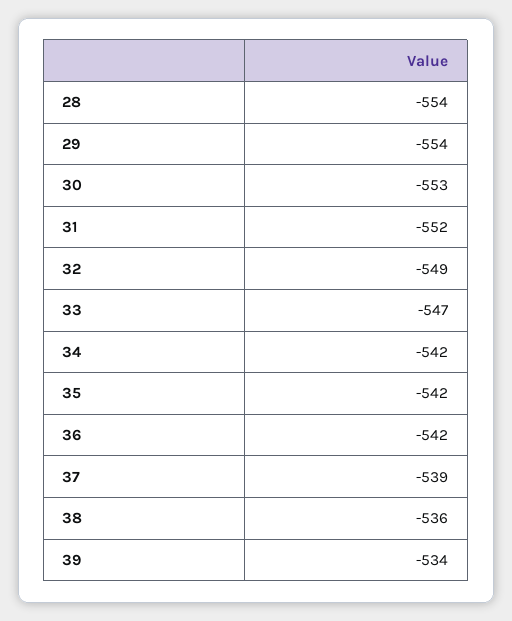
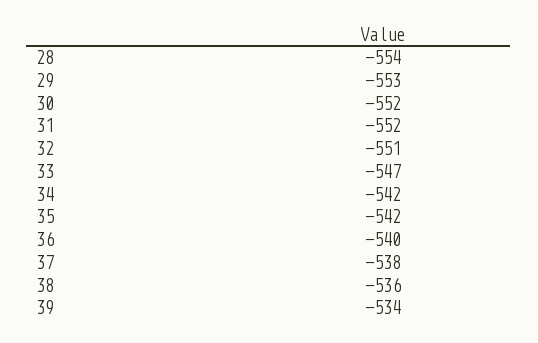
29: -554 -> -553
30: -553 -> -552
32: -549 -> -551
36: -542 -> -540
37: -539 -> -538

